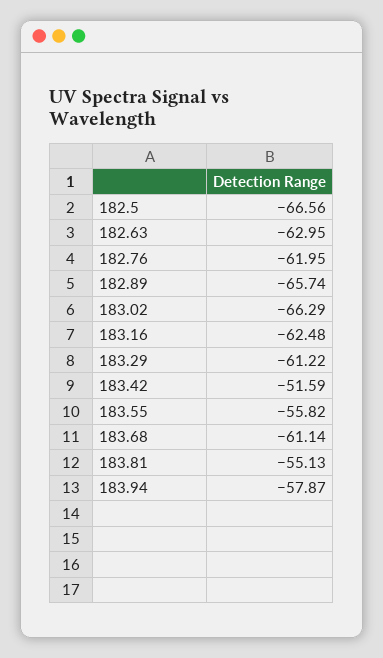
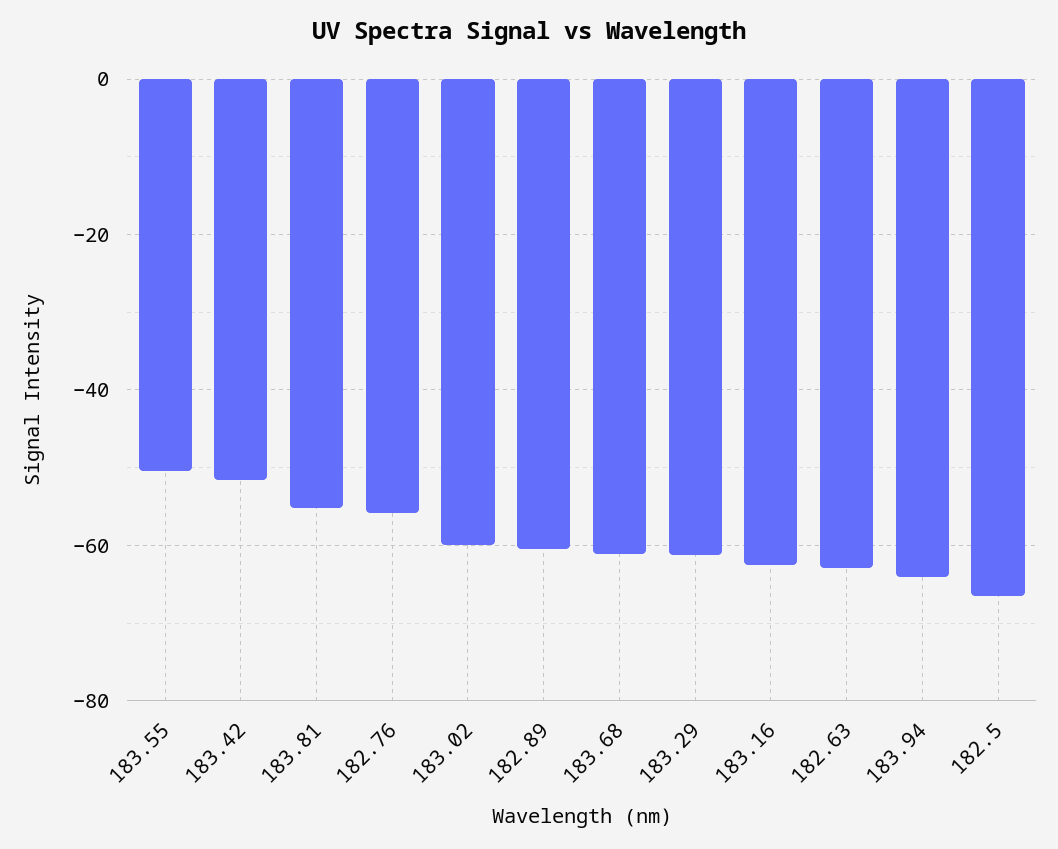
182.76: -61.95 -> -56
182.89: -65.74 -> -60
183.02: -66.29 -> -60
183.55: -55.82 -> -50
183.94: -57.87 -> -64

